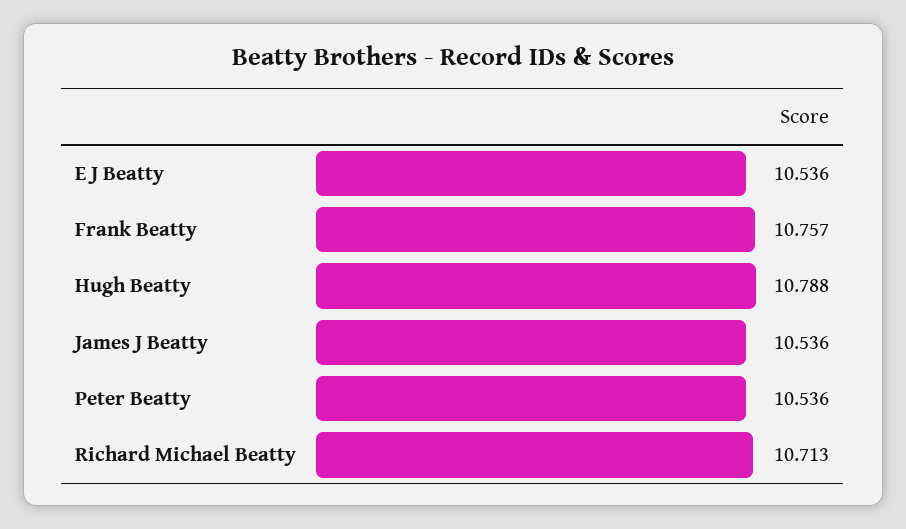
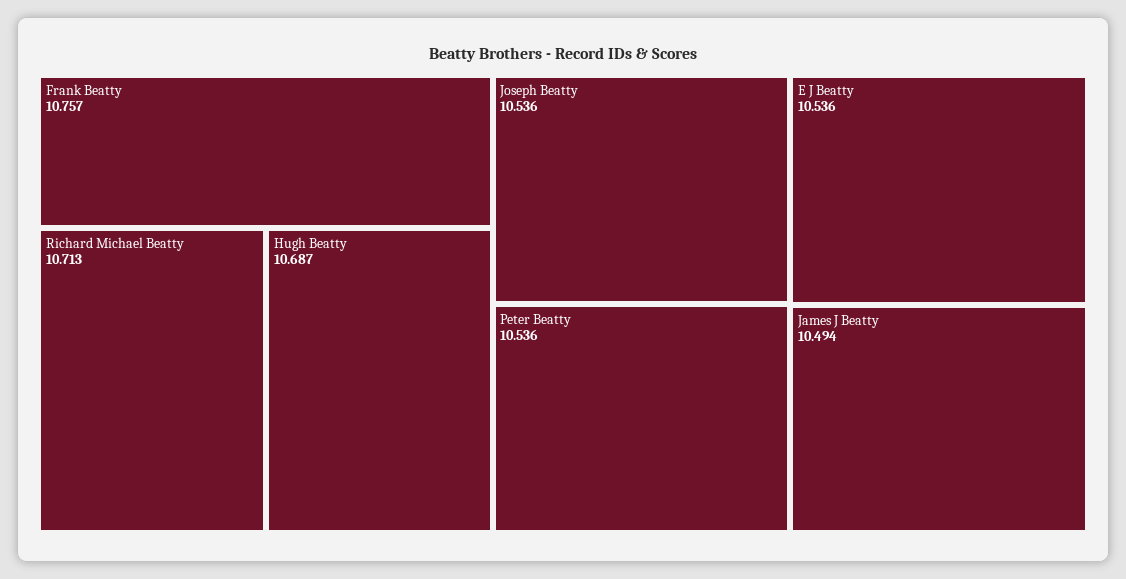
Hugh Beatty: 10.788 -> 10.687
James J Beatty: 10.536 -> 10.494
Joseph Beatty: none -> 10.536

